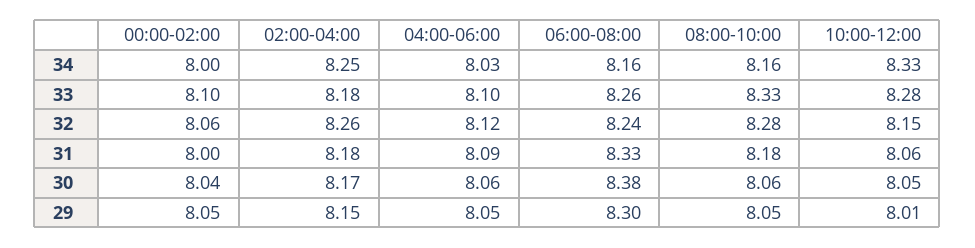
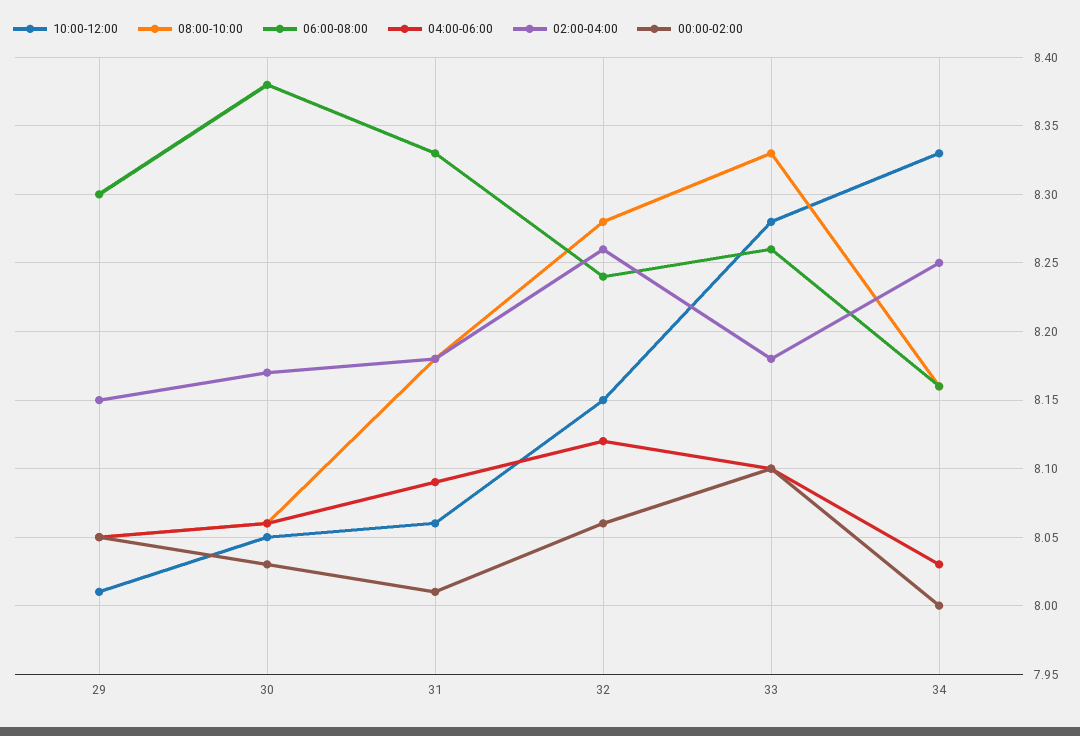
00:00-02:00, 31: 8 -> 8.01
00:00-02:00, 30: 8.04 -> 8.03

